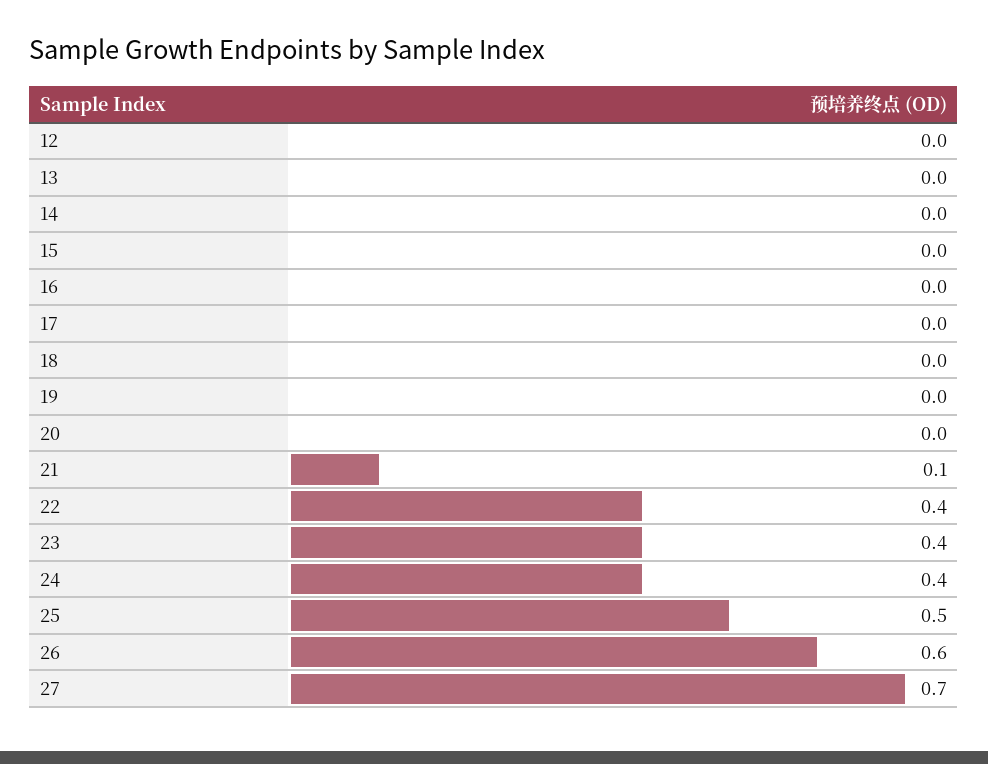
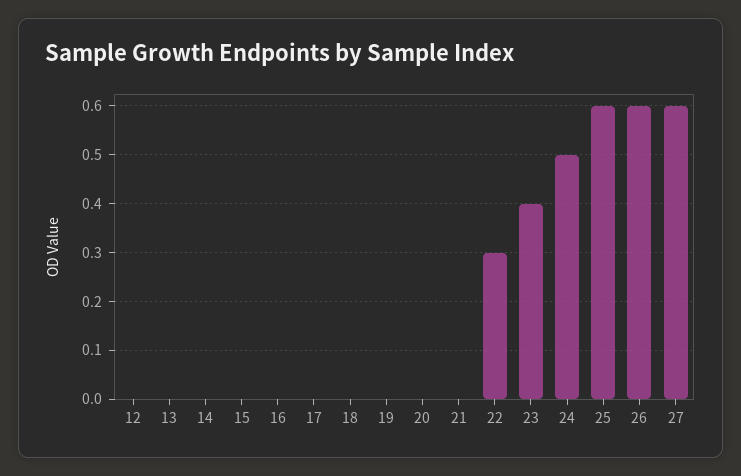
21: 0.1 -> 0
22: 0.4 -> 0.3
24: 0.4 -> 0.5
25: 0.5 -> 0.6
27: 0.7 -> 0.6

